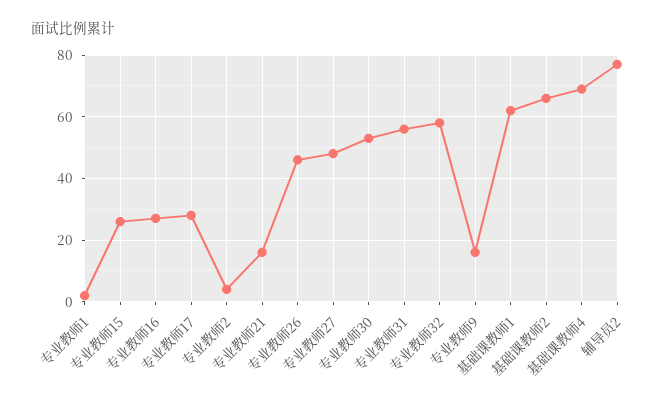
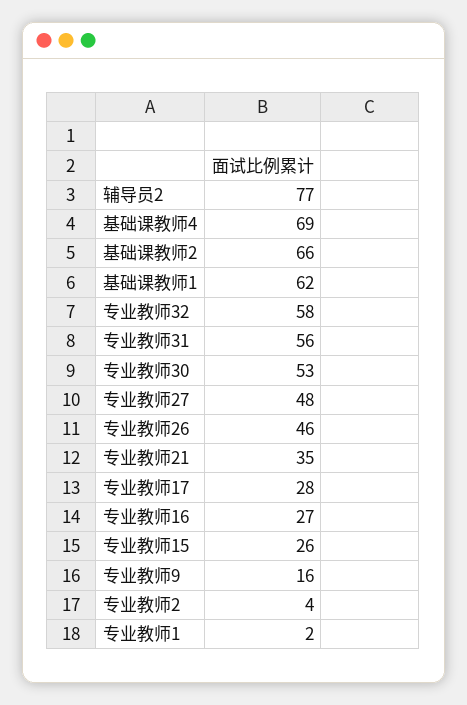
专业教师21: 15 -> 35

